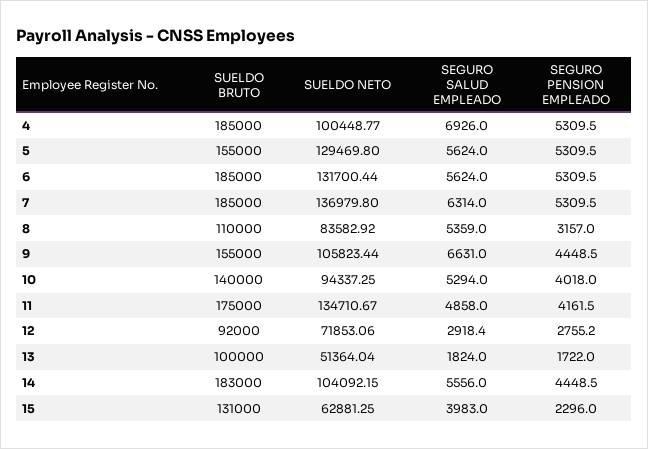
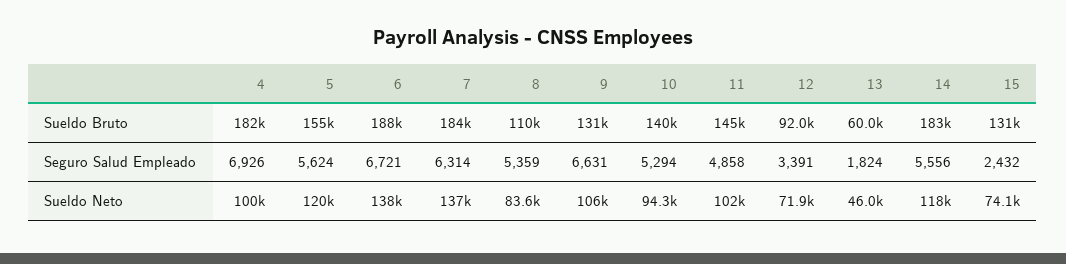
SUELDO BRUTO, 4: 185000 -> 182000
SEGURO PENSION EMPLEADO, 4: 5309.5 -> none
SUELDO NETO, 5: 129469.8 -> 120000
SEGURO PENSION EMPLEADO, 5: 5309.5 -> none
SUELDO BRUTO, 6: 185000 -> 188000
SUELDO NETO, 6: 131700.44 -> 138000
SEGURO SALUD EMPLEADO, 6: 5624 -> 6721
SEGURO PENSION EMPLEADO, 6: 5309.5 -> none
SUELDO BRUTO, 7: 185000 -> 184000
SEGURO PENSION EMPLEADO, 7: 5309.5 -> none
SEGURO PENSION EMPLEADO, 8: 3157 -> none
SUELDO BRUTO, 9: 155000 -> 131000
SEGURO PENSION EMPLEADO, 9: 4448.5 -> none
SEGURO PENSION EMPLEADO, 10: 4018 -> none
SUELDO BRUTO, 11: 175000 -> 145000
SUELDO NETO, 11: 134710.67 -> 102000
SEGURO PENSION EMPLEADO, 11: 4161.5 -> none
SEGURO SALUD EMPLEADO, 12: 2918.4 -> 3391
SEGURO PENSION EMPLEADO, 12: 2755.2 -> none
SUELDO BRUTO, 13: 100000 -> 60000
SUELDO NETO, 13: 51364.04 -> 46000
SEGURO PENSION EMPLEADO, 13: 1722 -> none
SUELDO NETO, 14: 104092.15 -> 118000
SEGURO PENSION EMPLEADO, 14: 4448.5 -> none
SUELDO NETO, 15: 62881.25 -> 74100
SEGURO SALUD EMPLEADO, 15: 3983 -> 2432
SEGURO PENSION EMPLEADO, 15: 2296 -> none

